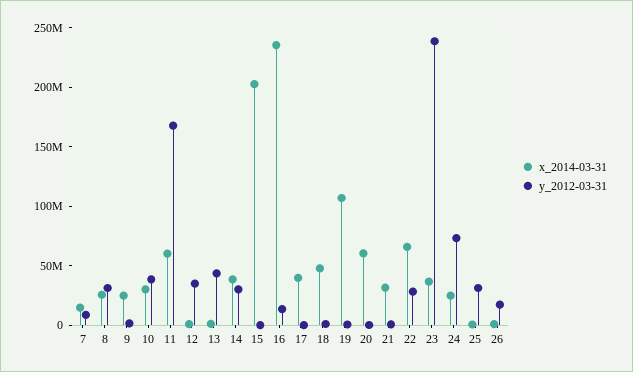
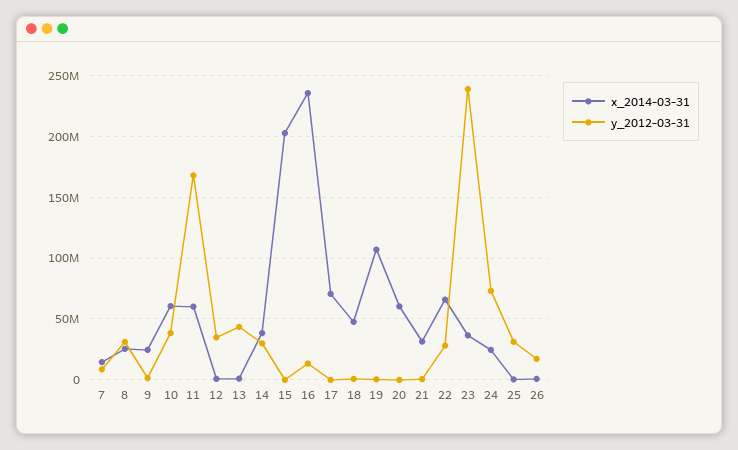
x_2014-03-31, 10: 30000000 -> 60000000
x_2014-03-31, 17: 40000000 -> 70000000

